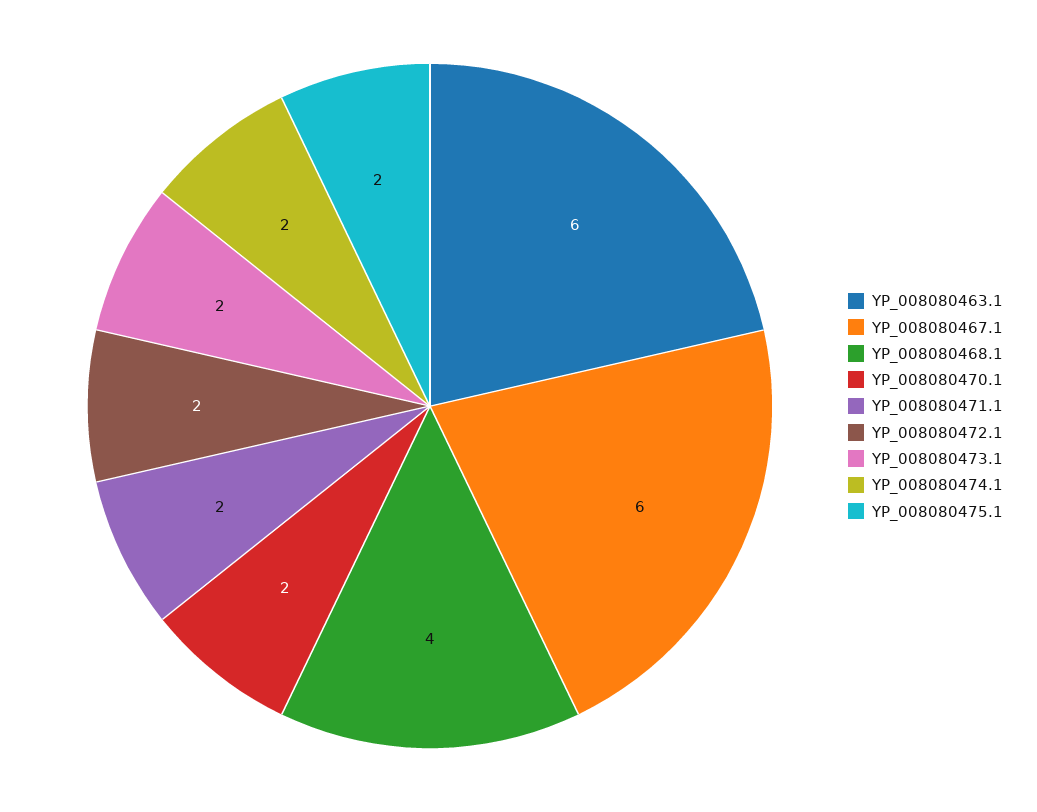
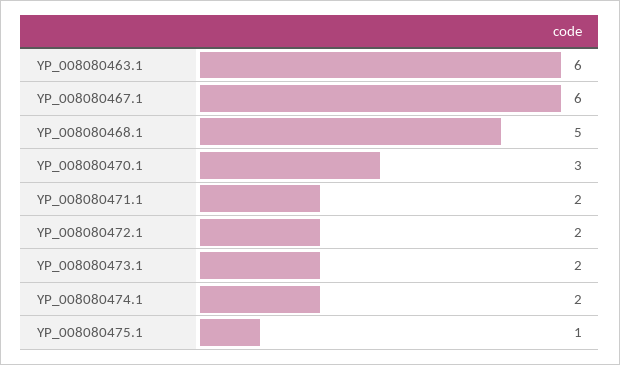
YP_008080468.1: 4 -> 5
YP_008080470.1: 2 -> 3
YP_008080475.1: 2 -> 1

